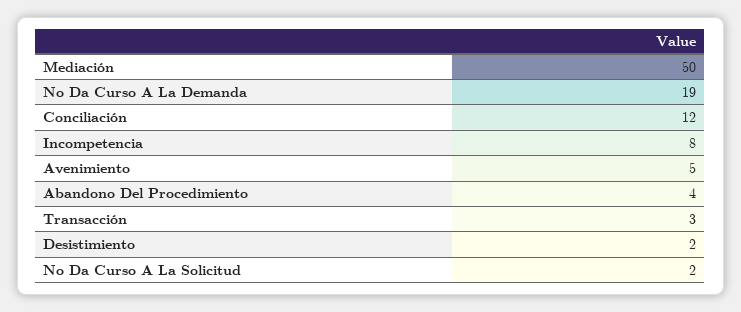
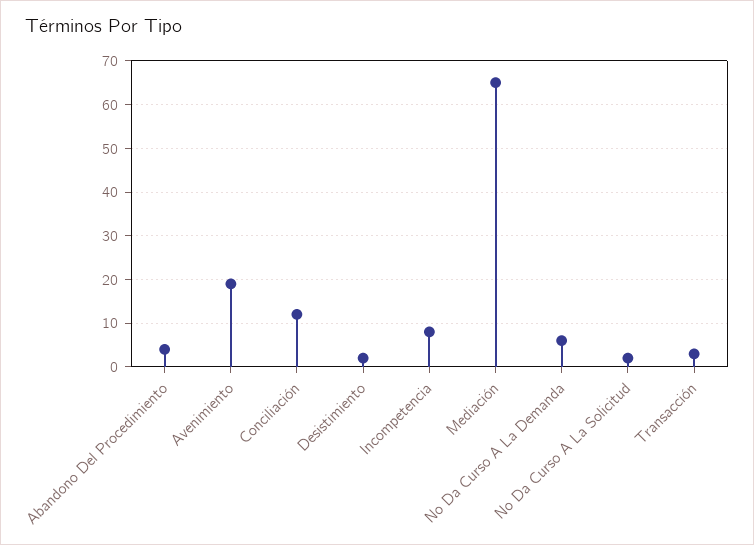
Mediación: 50 -> 65
No Da Curso A La Demanda: 19 -> 5
Avenimiento: 5 -> 20

